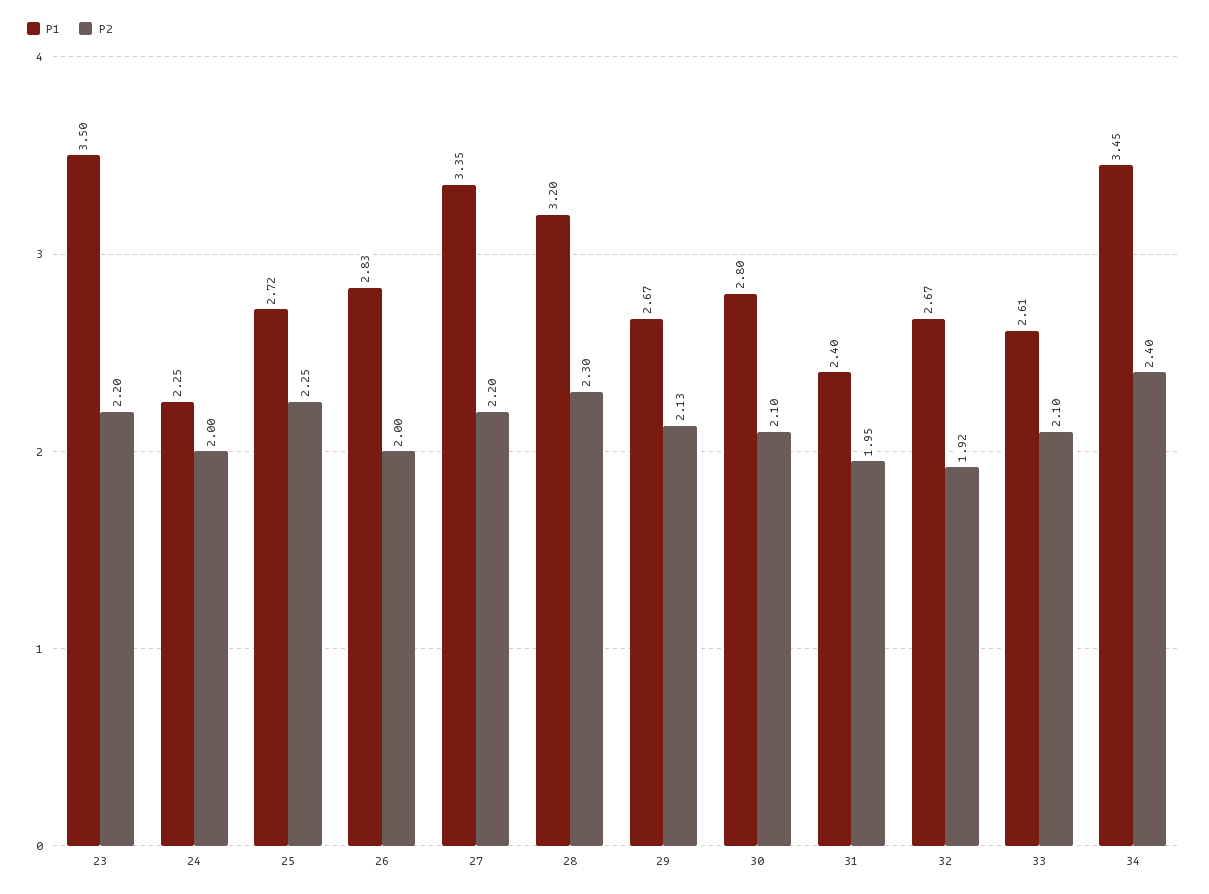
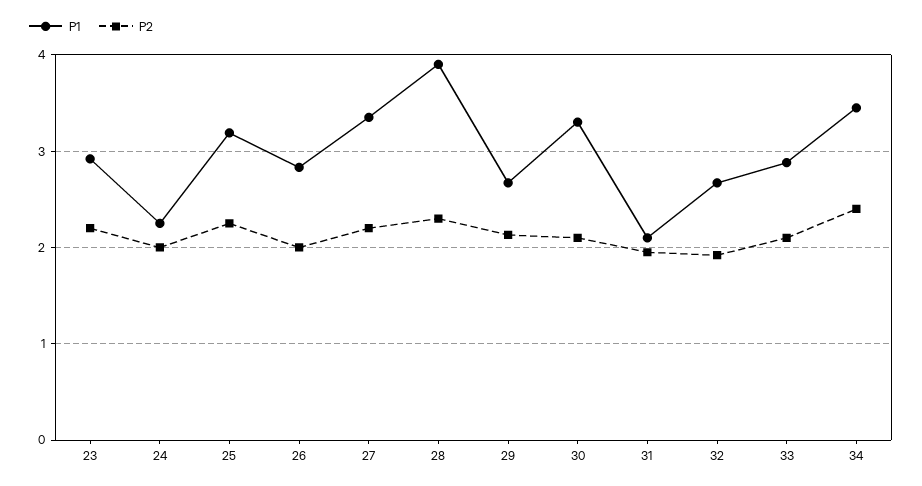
P1, 23: 3.5 -> 2.9
P1, 25: 2.72 -> 3.2
P1, 28: 3.2 -> 3.9
P1, 30: 2.8 -> 3.3
P1, 31: 2.4 -> 2.1
P1, 33: 2.61 -> 2.9

